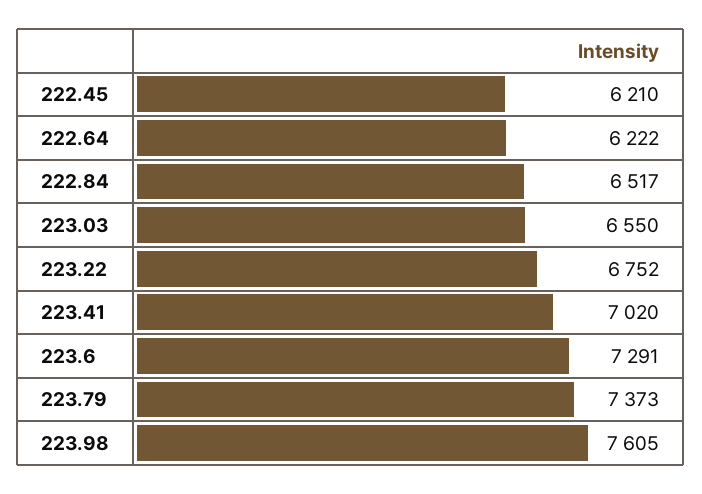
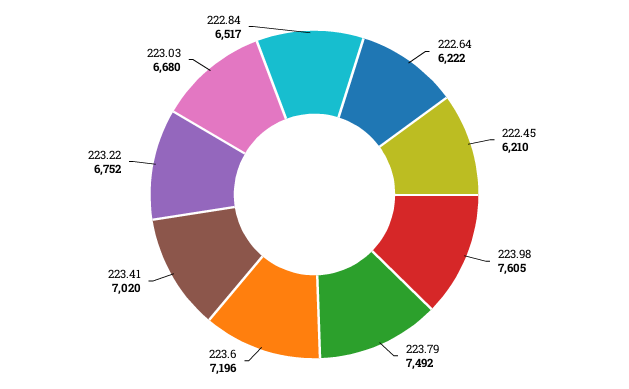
223.03: 6550 -> 6680
223.6: 7291 -> 7196
223.79: 7373 -> 7492

